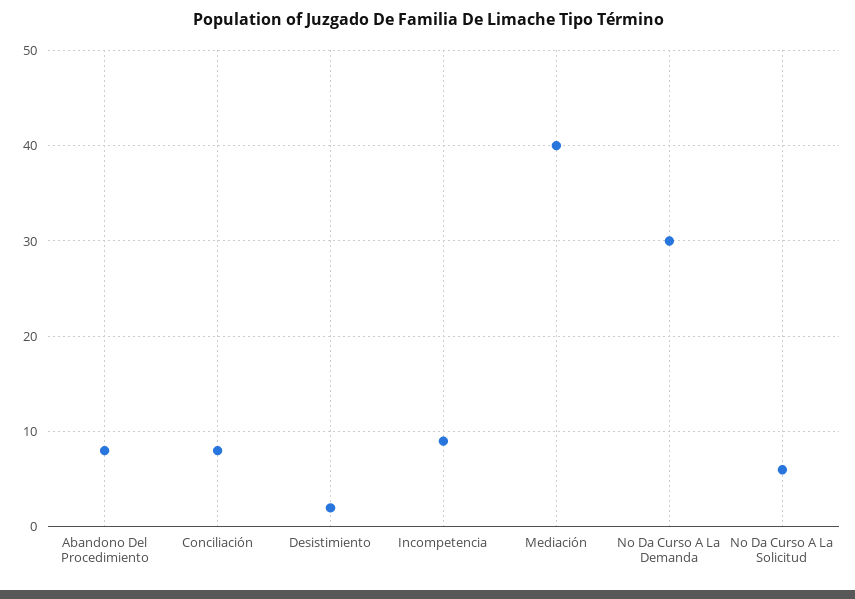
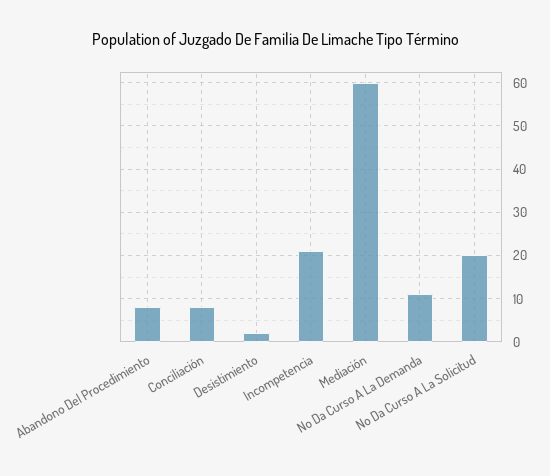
Incompetencia: 9 -> 20
Mediación: 40 -> 60
No Da Curso A La Demanda: 30 -> 10
No Da Curso A La Solicitud: 6 -> 20

